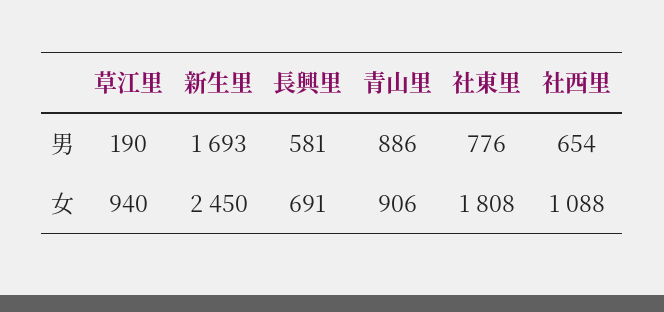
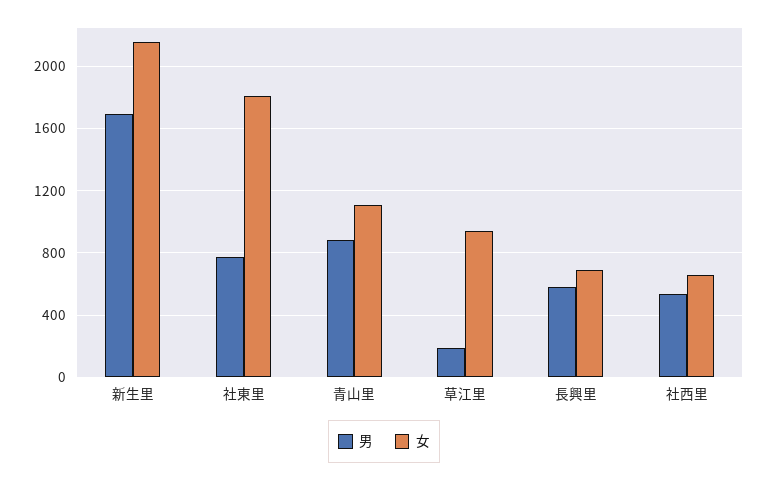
男, 社西里: 654 -> 550
女, 新生里: 2450 -> 2150
女, 青山里: 906 -> 1100
女, 社西里: 1088 -> 650

